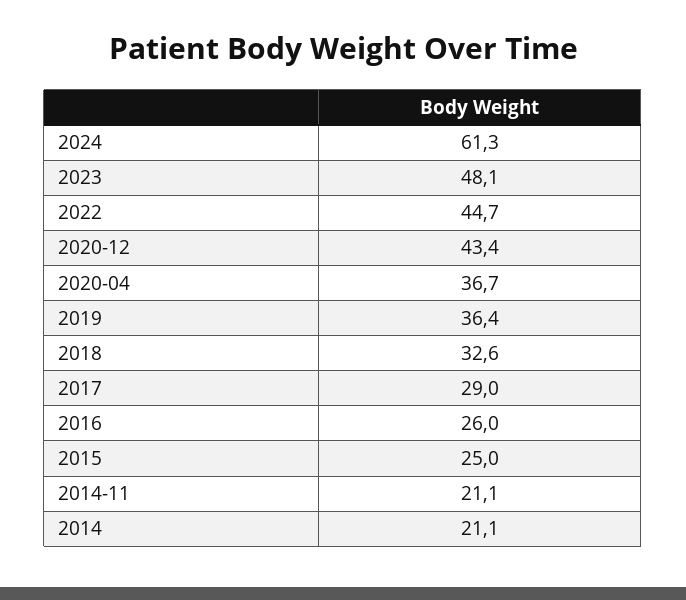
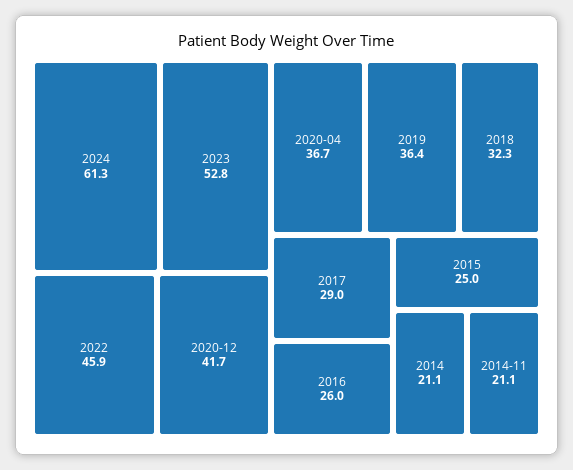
2023: 48.1 -> 52.8
2022: 44.7 -> 45.9
2020-12: 43.4 -> 41.7
2018: 32.6 -> 32.3

